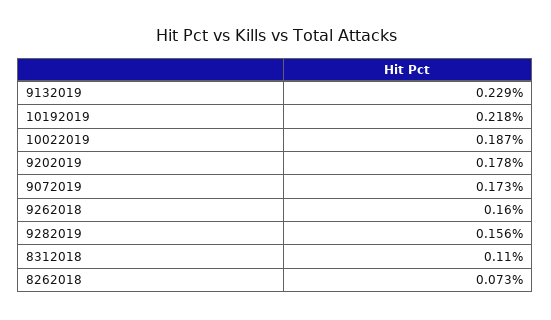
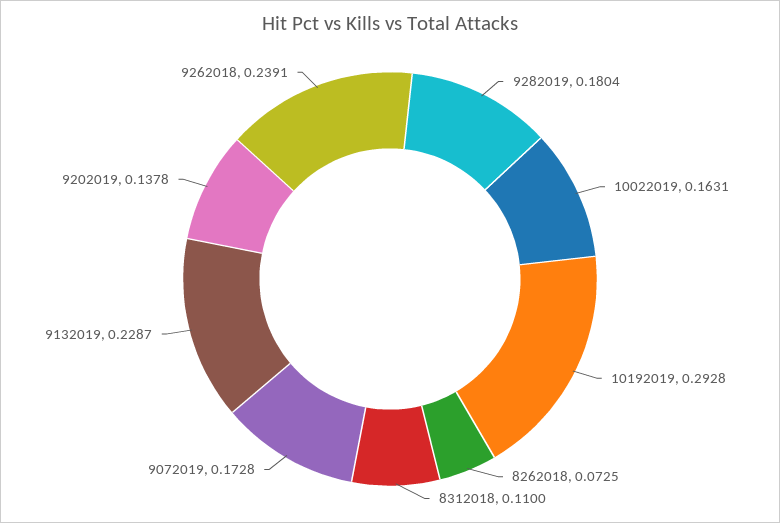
10192019: 0.218 -> 0.2928
10022019: 0.187 -> 0.1631
9202019: 0.178 -> 0.1378
9262018: 0.16 -> 0.2391
9282019: 0.156 -> 0.1804

